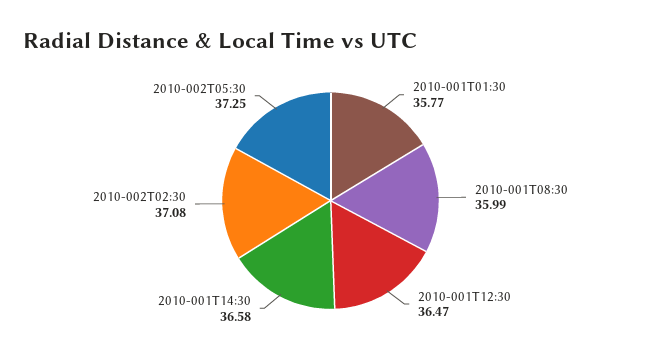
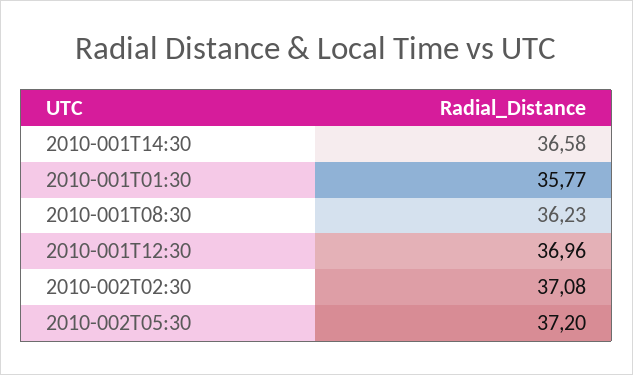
2010-001T08:30: 35.99 -> 36.23
2010-001T12:30: 36.47 -> 36.96
2010-002T05:30: 37.25 -> 37.2

